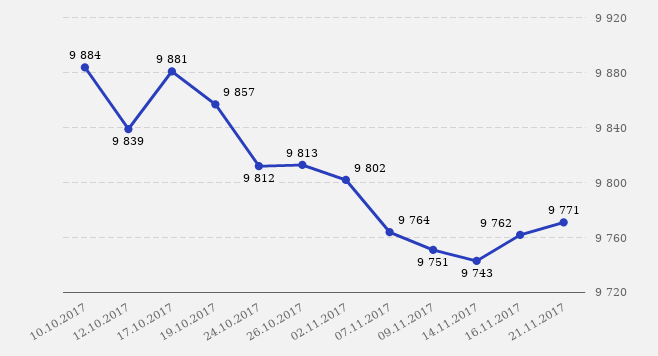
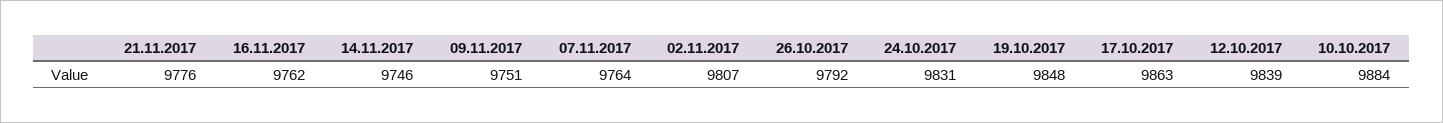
17.10.2017: 9881 -> 9863
19.10.2017: 9857 -> 9848
24.10.2017: 9812 -> 9831
26.10.2017: 9813 -> 9792
02.11.2017: 9802 -> 9807
14.11.2017: 9743 -> 9746
21.11.2017: 9771 -> 9776

